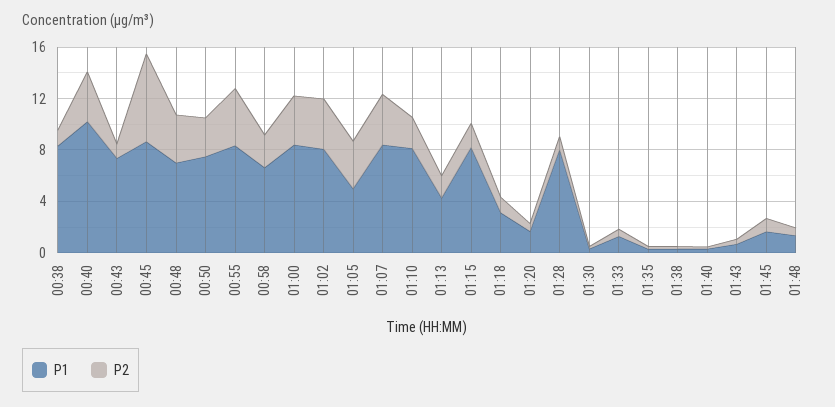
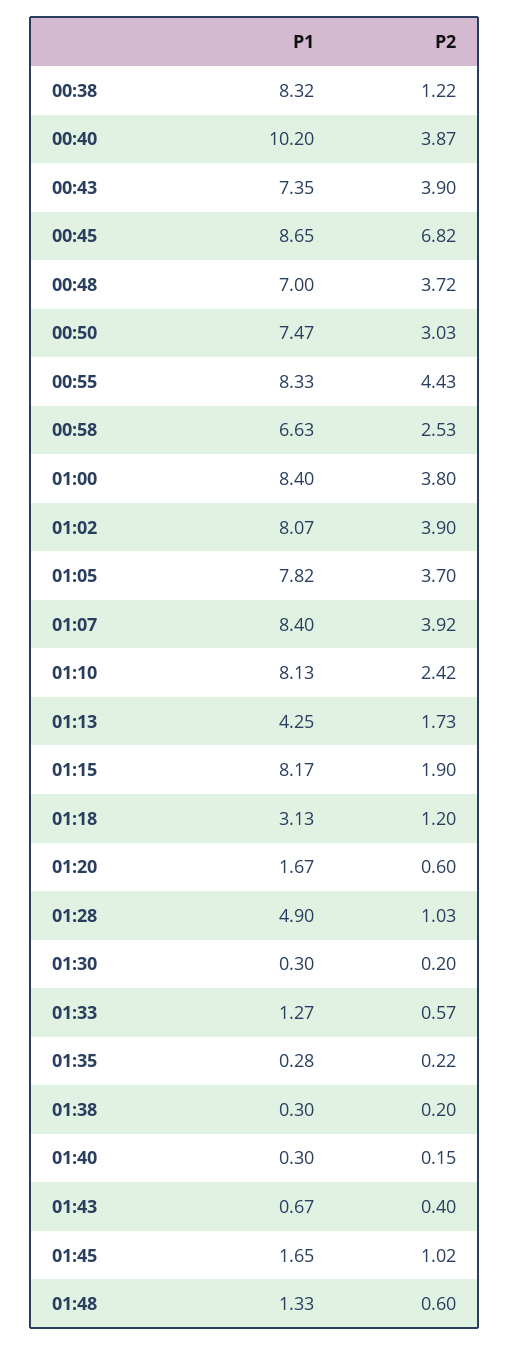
P2, 00:43: 1 -> 3.9
P1, 01:05: 5 -> 7.82
P1, 01:28: 8 -> 4.9

